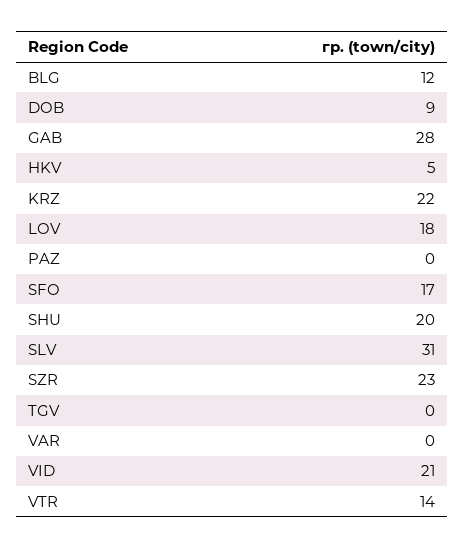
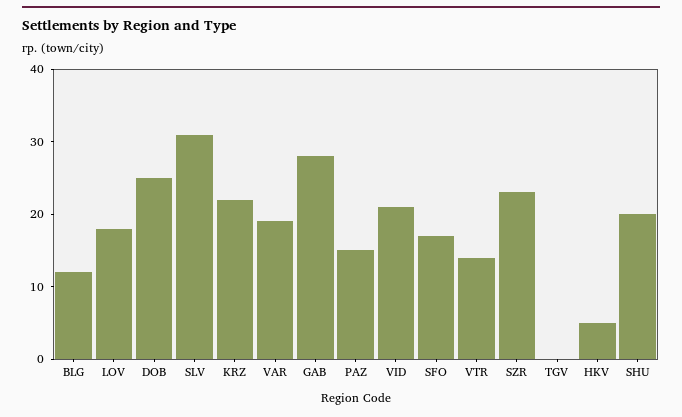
DOB: 9 -> 25
PAZ: 0 -> 15
VAR: 0 -> 20

